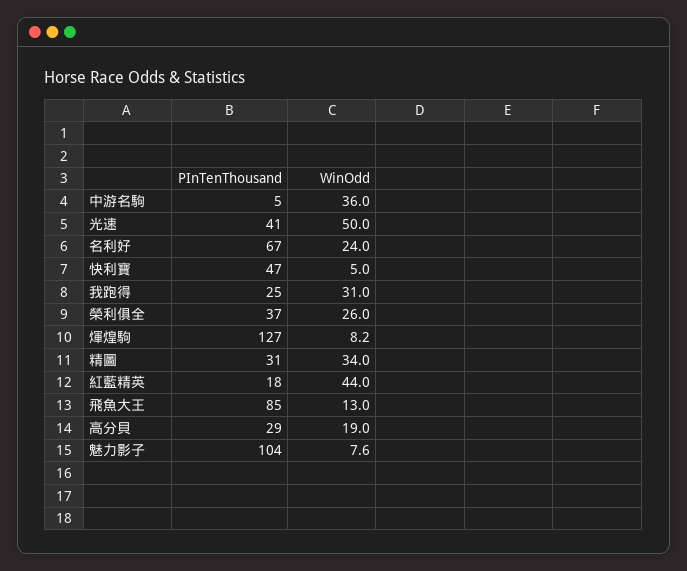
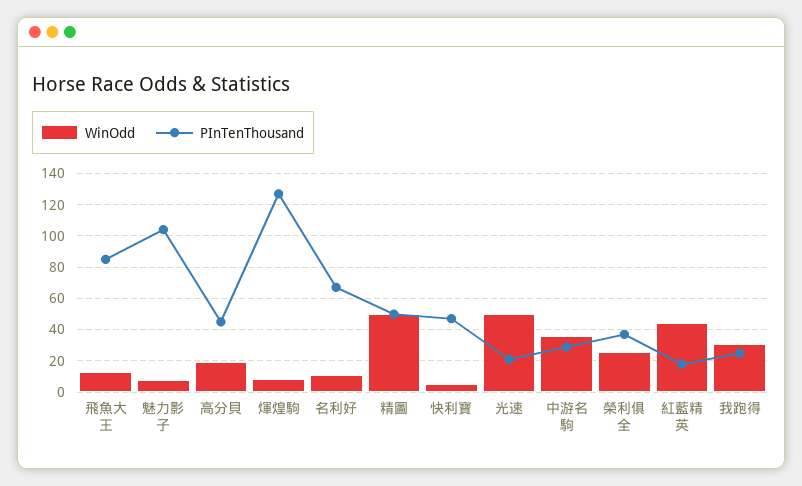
PInTenThousand, 中游名駒: 5 -> 30
PInTenThousand, 光速: 41 -> 20
WinOdd, 名利好: 24 -> 10
PInTenThousand, 精圖: 31 -> 50
WinOdd, 精圖: 34 -> 50
PInTenThousand, 高分貝: 29 -> 45

